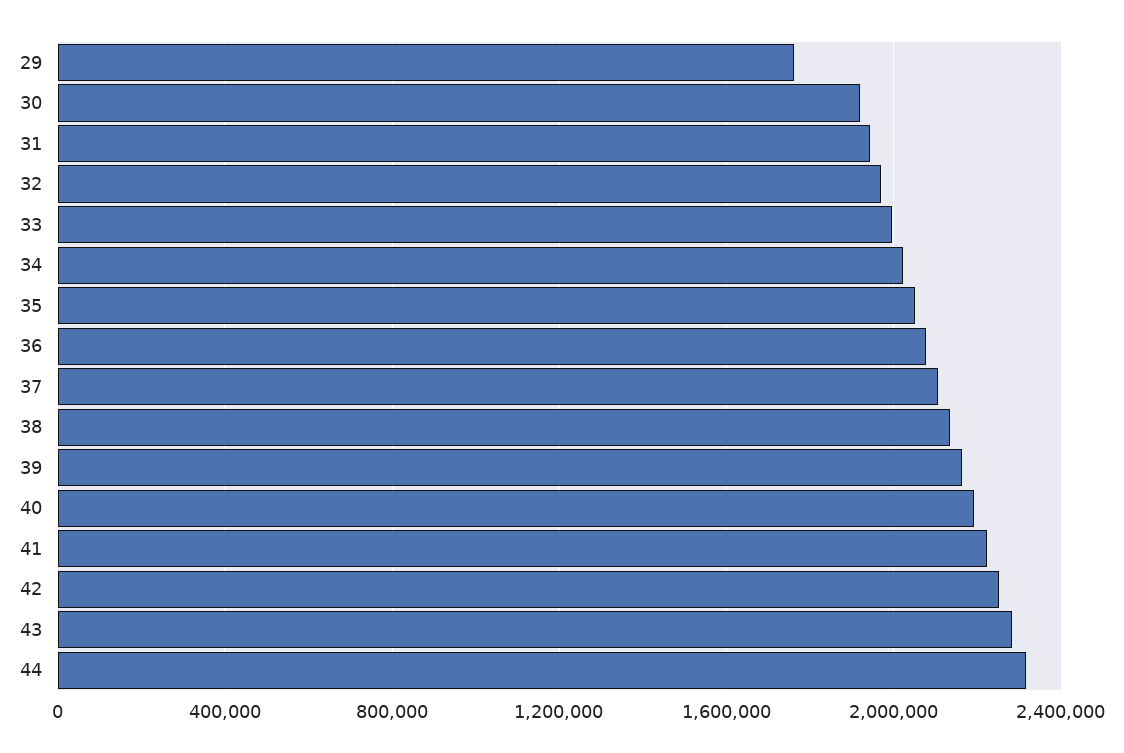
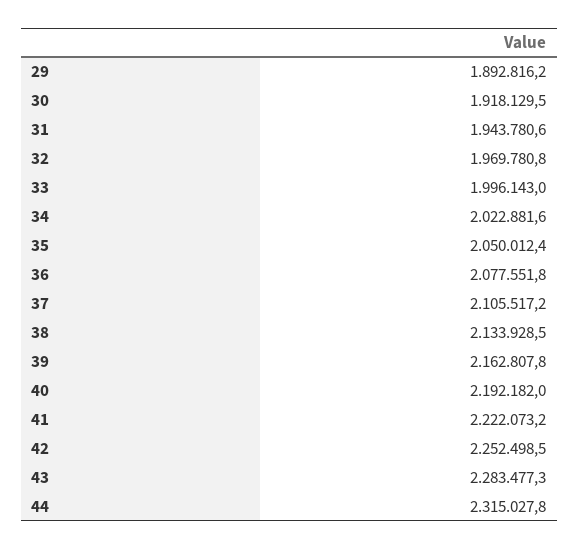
29: 1750000 -> 1892816.2

